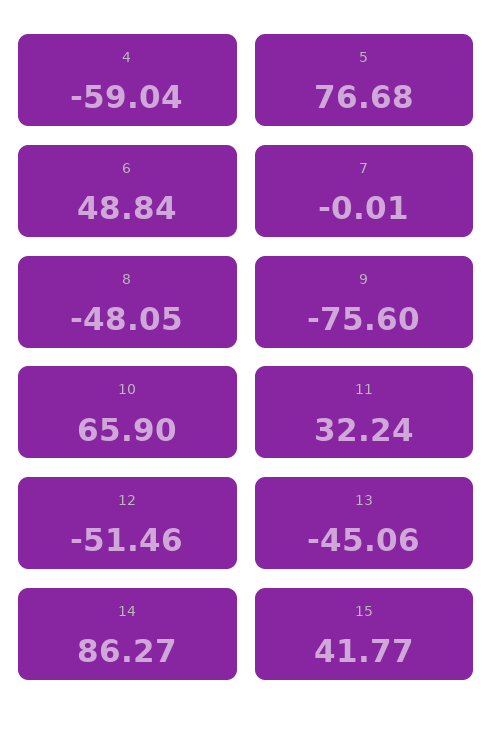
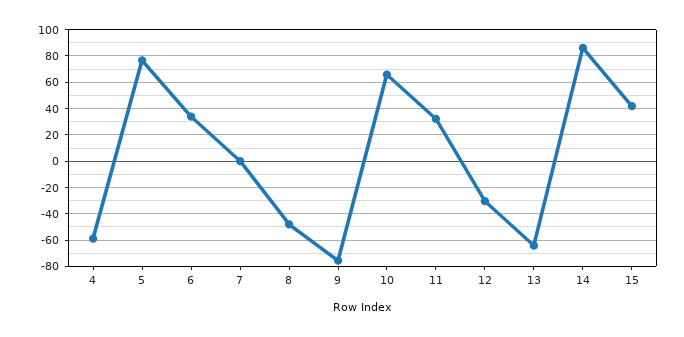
6: 48.84 -> 35
12: -51.46 -> -30
13: -45.06 -> -65

